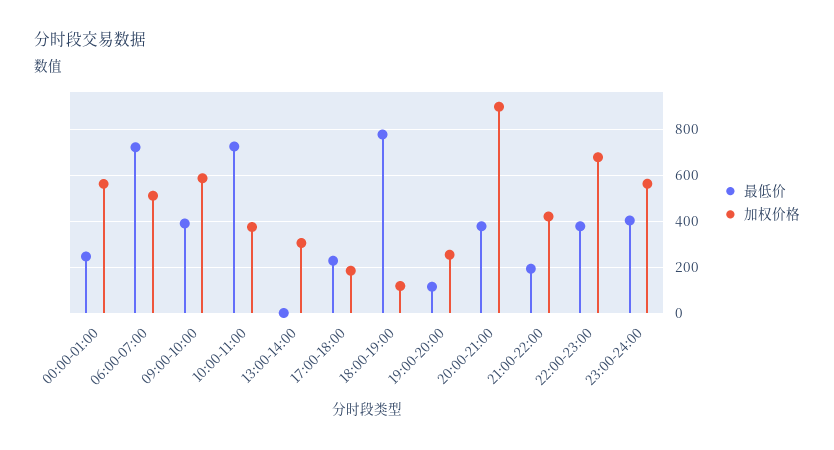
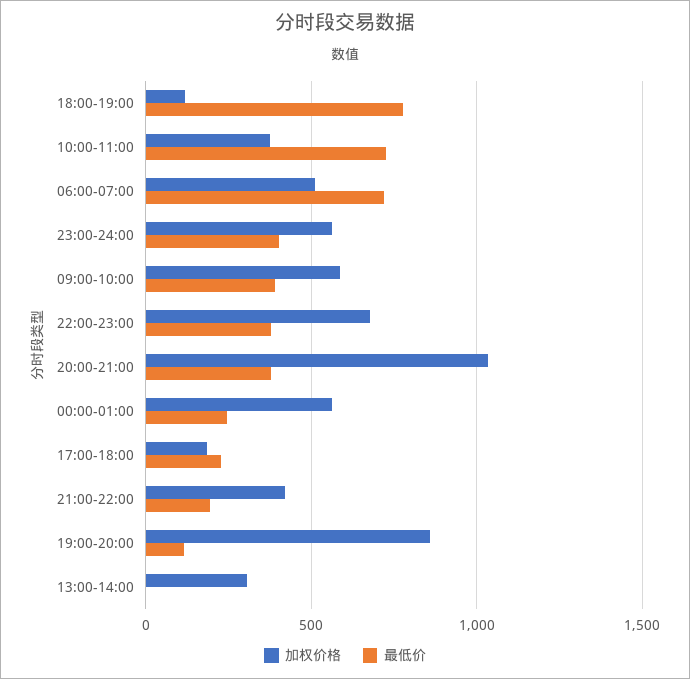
加权价格, 19:00-20:00: 250 -> 850
加权价格, 20:00-21:00: 900 -> 1050

